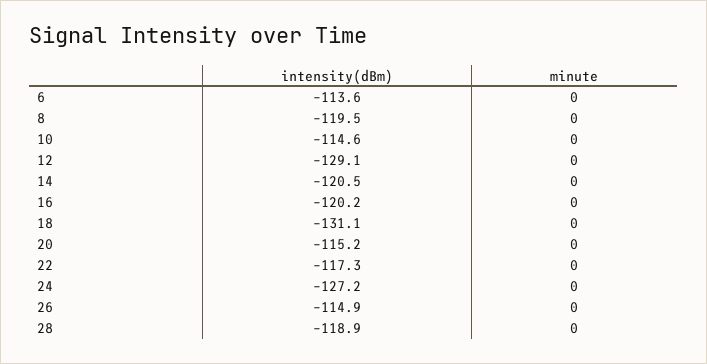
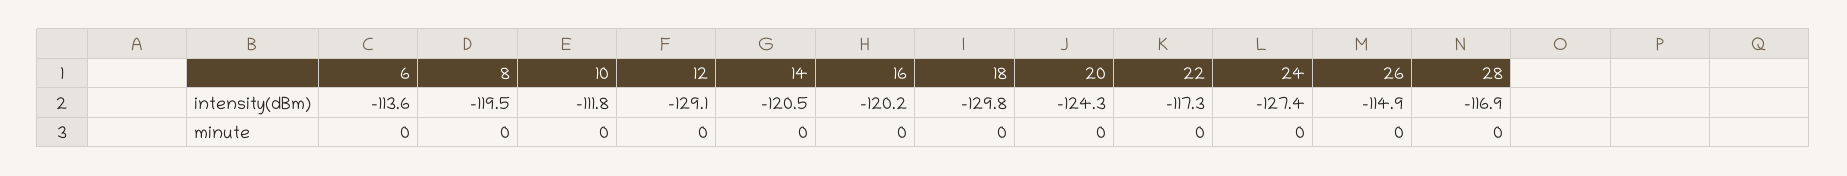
intensity(dBm), 10: -114.6 -> -111.8
intensity(dBm), 18: -131.1 -> -129.8
intensity(dBm), 20: -115.2 -> -124.3
intensity(dBm), 24: -127.2 -> -127.4
intensity(dBm), 28: -118.9 -> -116.9

